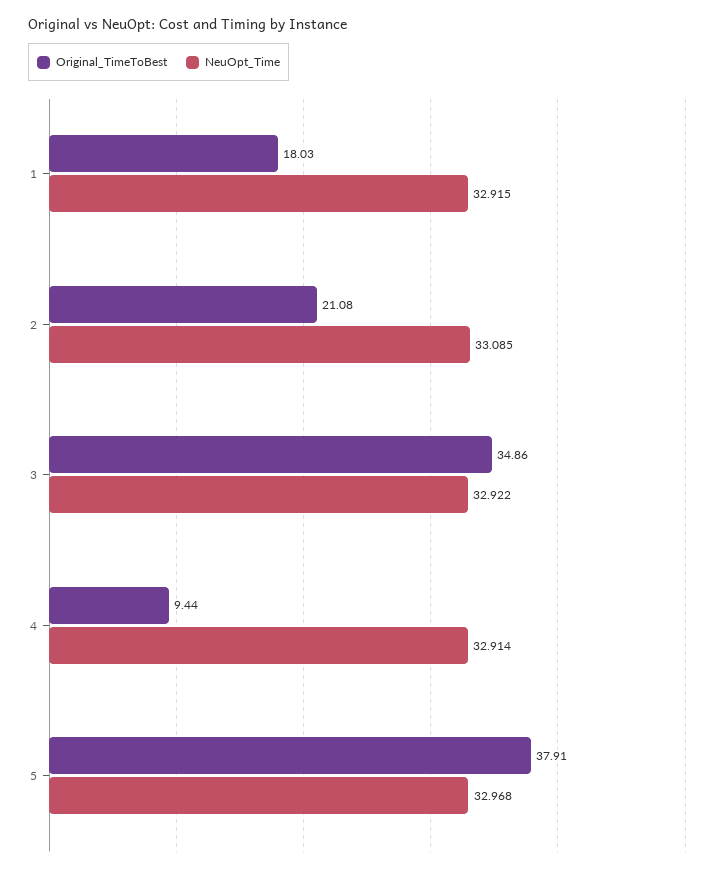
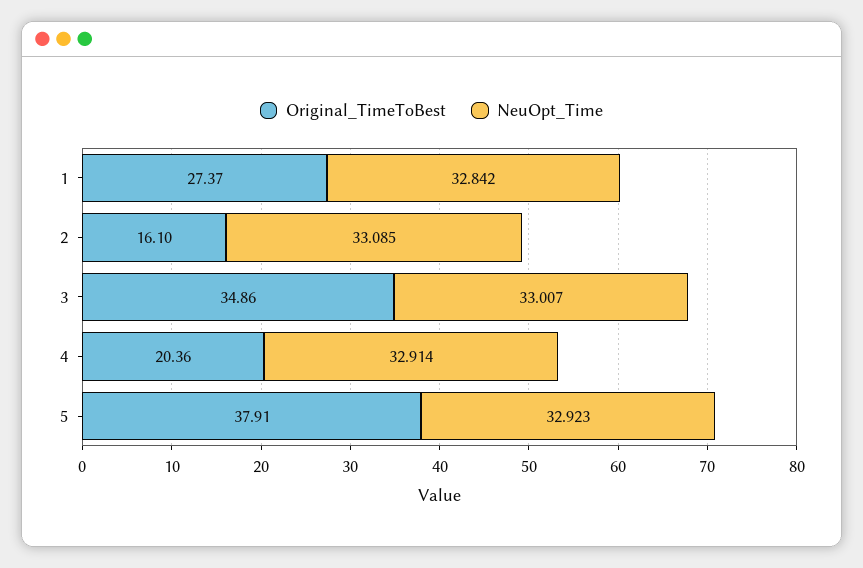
Original_TimeToBest, 1: 18.03 -> 27.37
NeuOpt_Time, 1: 32.915 -> 32.842
Original_TimeToBest, 2: 21.08 -> 16.1
NeuOpt_Time, 3: 32.922 -> 33.007
Original_TimeToBest, 4: 9.44 -> 20.36
NeuOpt_Time, 5: 32.968 -> 32.923

